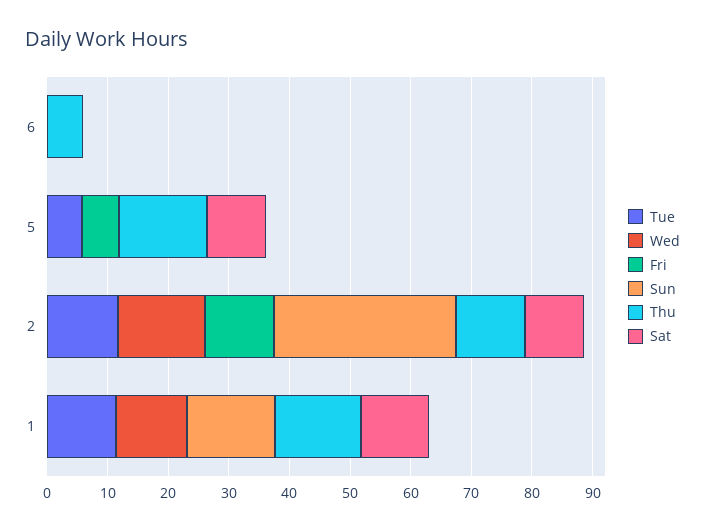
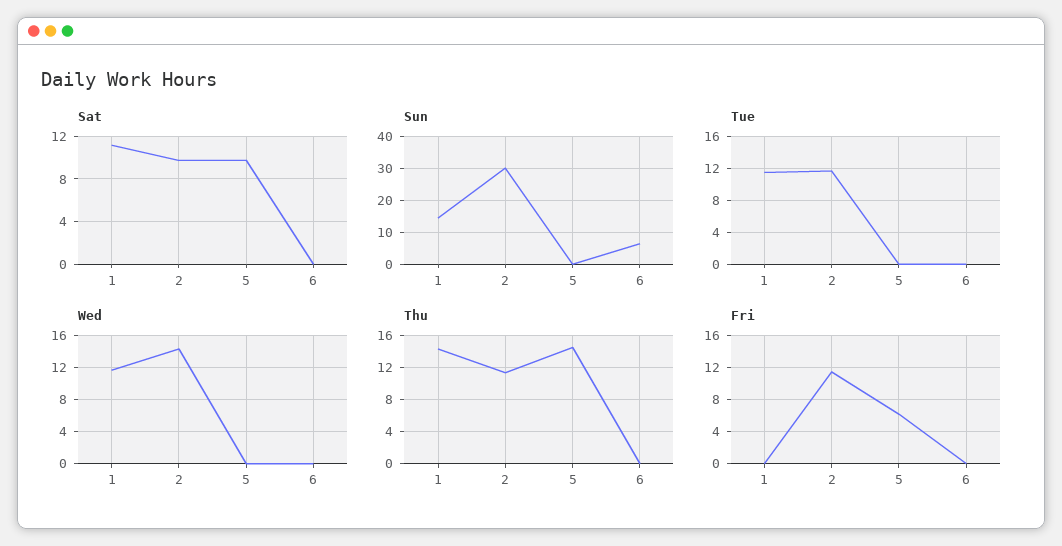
Sun, 6: 0 -> 6
Thu, 6: 6 -> 0
Tue, 5: 6 -> 0

